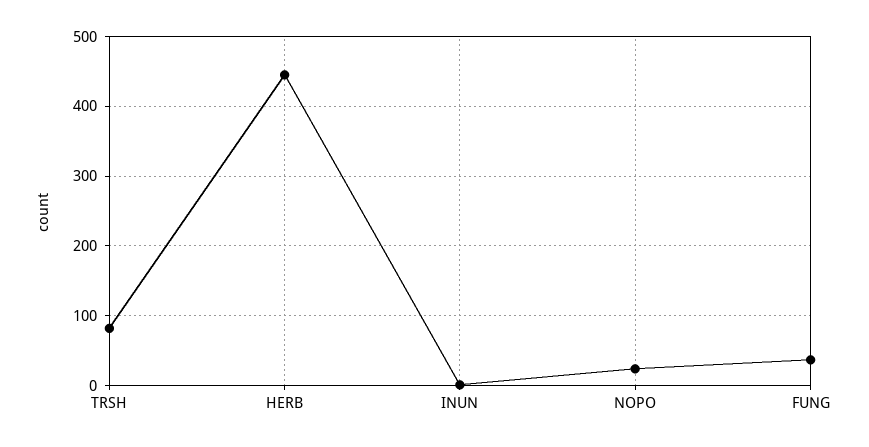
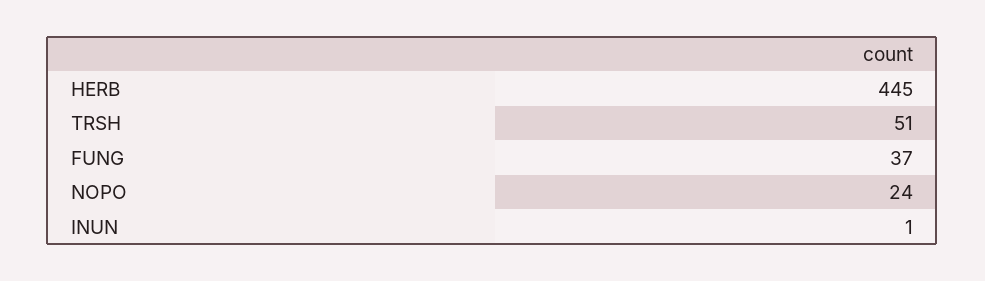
TRSH: 80 -> 51

